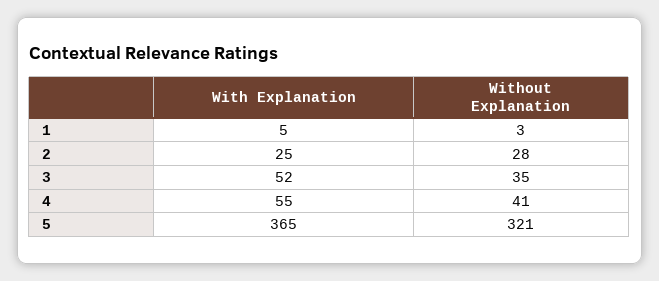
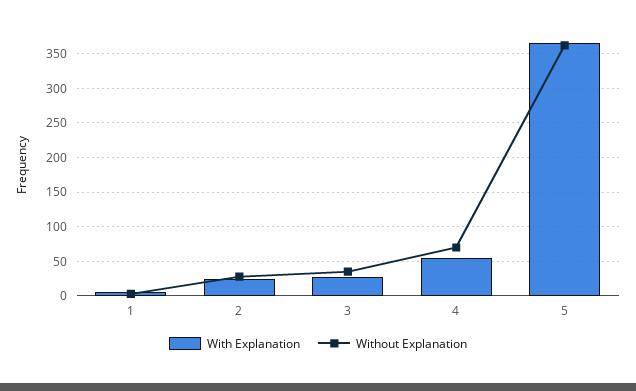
With Explanation, 3: 52 -> 30
Without Explanation, 4: 41 -> 70
Without Explanation, 5: 321 -> 360

